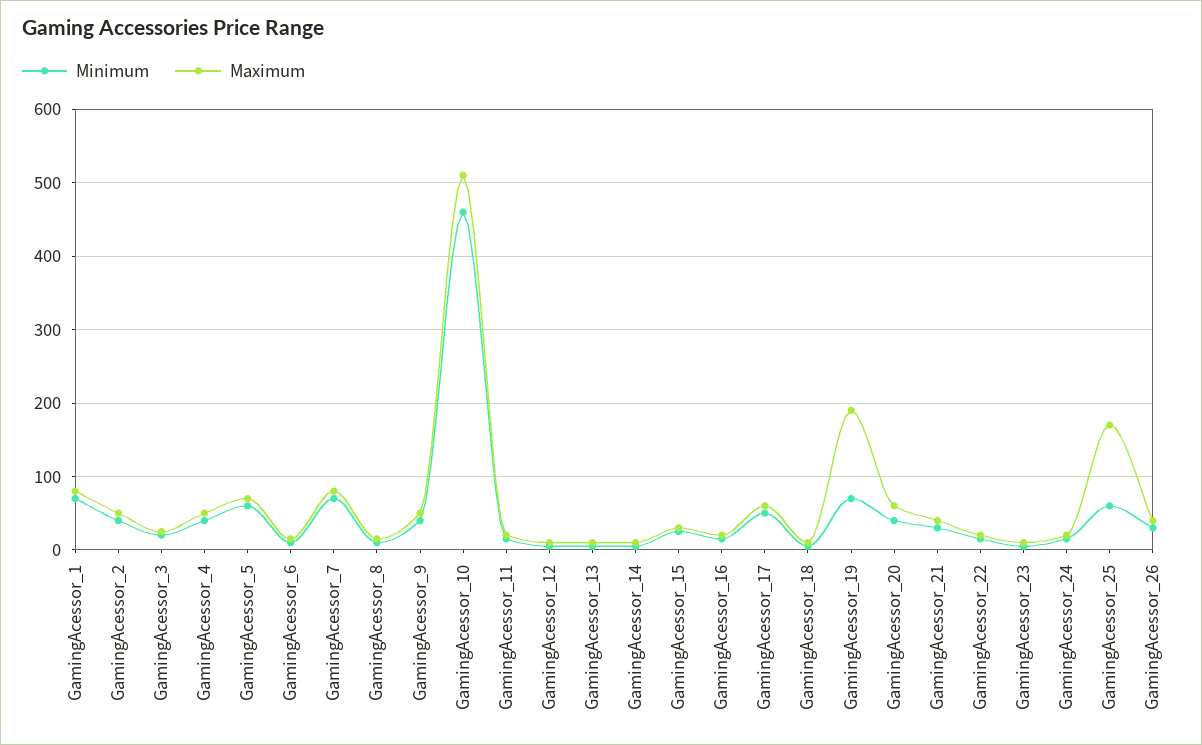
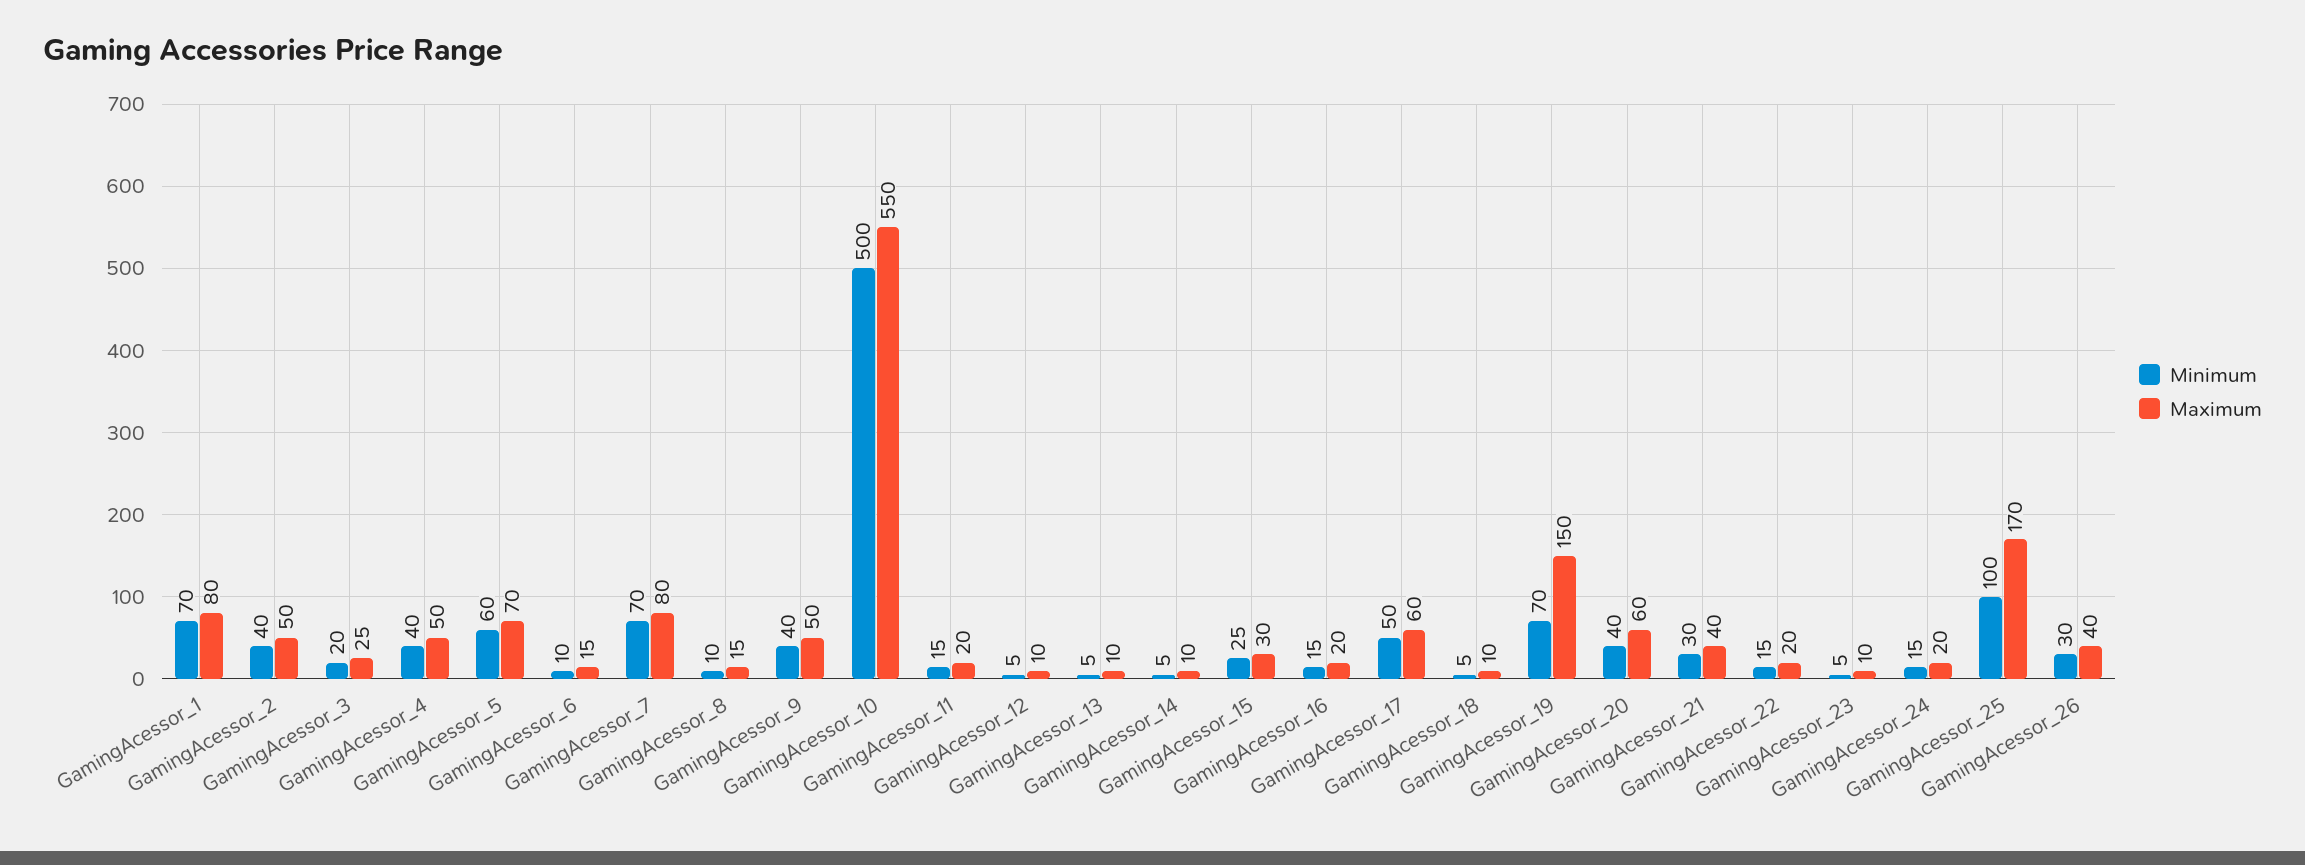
Minimum, GamingAcessor_10: 460 -> 500
Maximum, GamingAcessor_10: 510 -> 550
Maximum, GamingAcessor_19: 190 -> 150
Minimum, GamingAcessor_25: 60 -> 100

